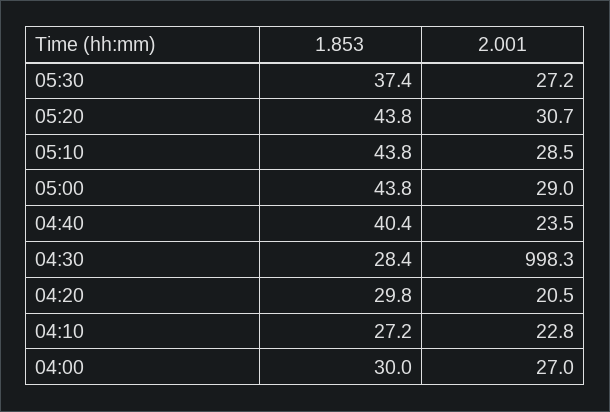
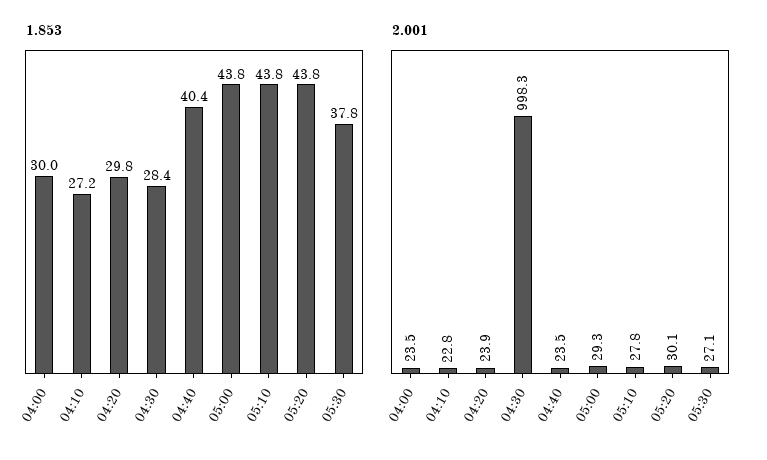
1.853, 05:30: 37.4 -> 37.8
2.001, 05:30: 27.2 -> 27.1
2.001, 05:20: 30.7 -> 30.1
2.001, 05:10: 28.5 -> 27.8
2.001, 05:00: 29 -> 29.3
2.001, 04:20: 20.5 -> 23.9
2.001, 04:00: 27 -> 23.5

